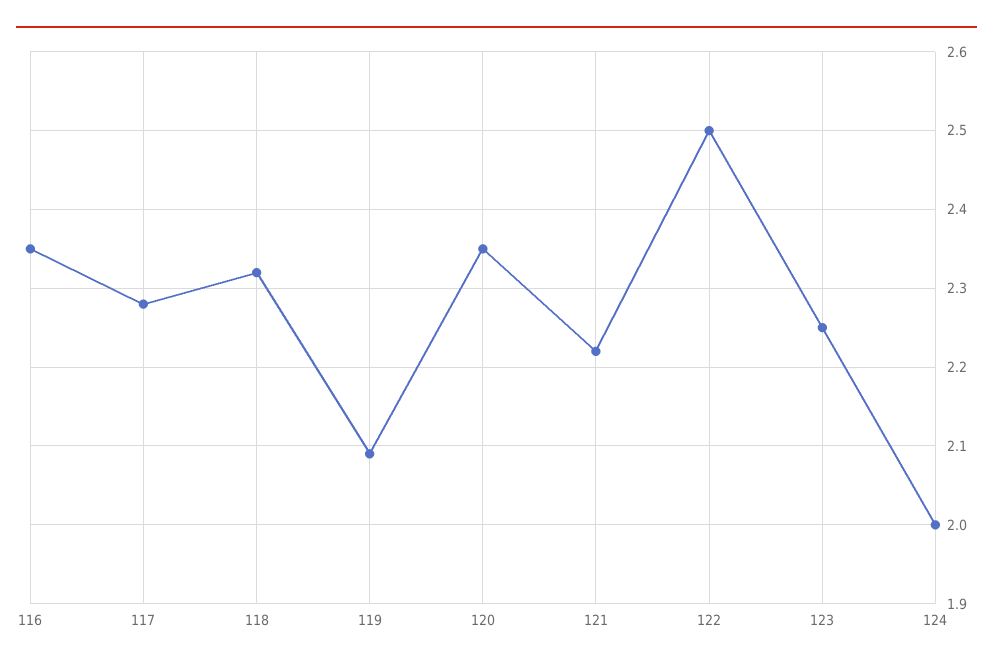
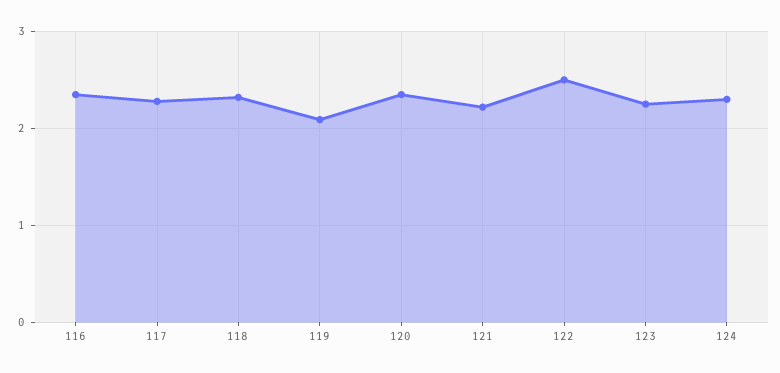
124: 2 -> 2.3

